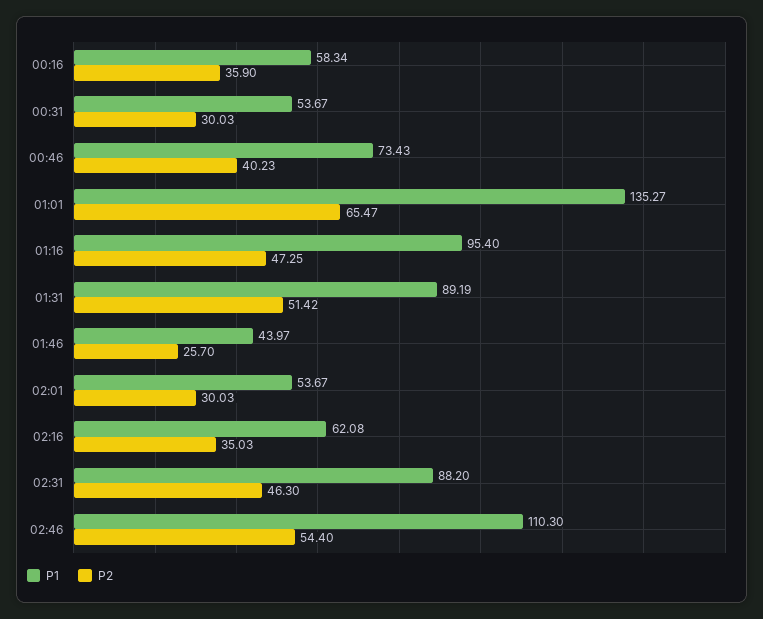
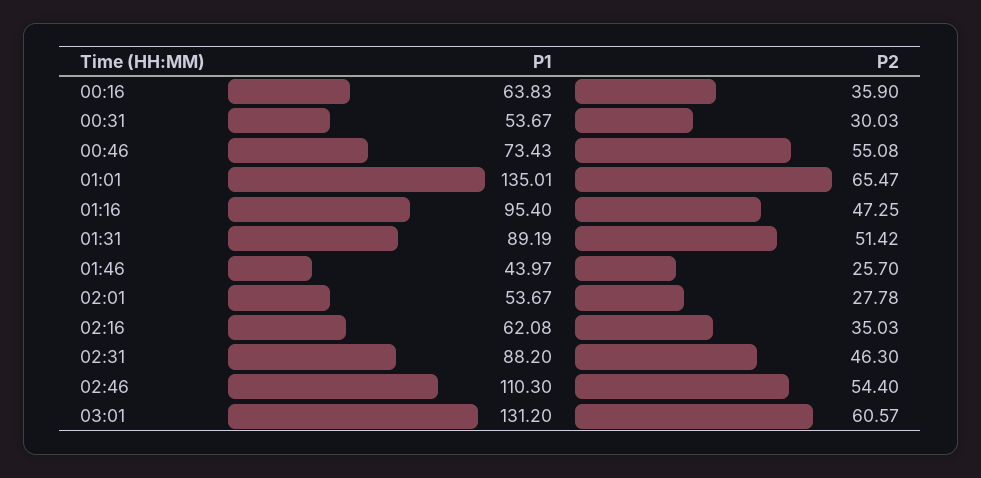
P1, 00:16: 58.34 -> 63.83
P2, 00:46: 40.23 -> 55.08
P1, 01:01: 135.27 -> 135.01
P2, 02:01: 30.03 -> 27.78
P1, 03:01: none -> 131.2
P2, 03:01: none -> 60.57

